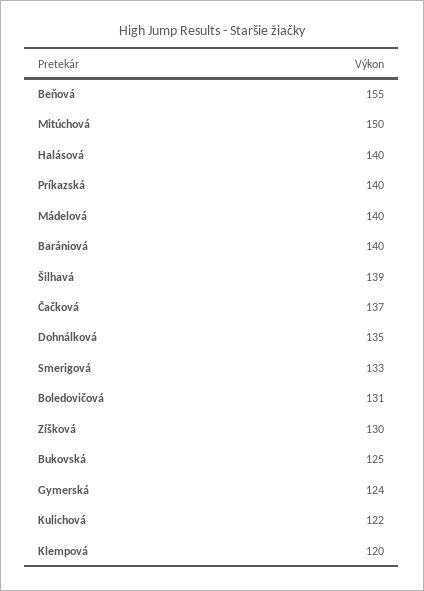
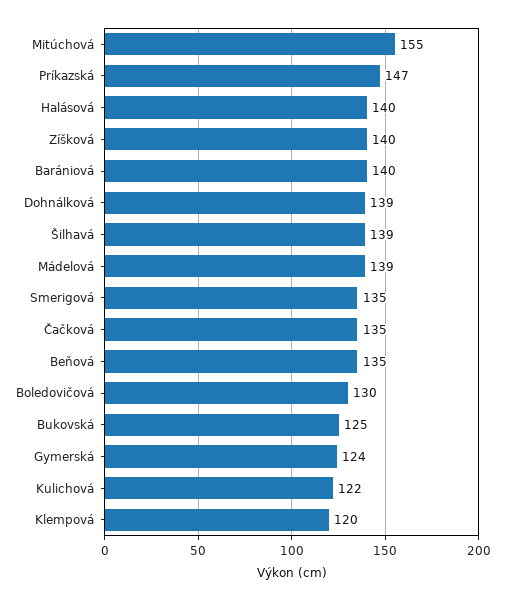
Beňová: 155 -> 135
Mitúchová: 150 -> 155
Príkazská: 140 -> 147
Mádelová: 140 -> 139
Čačková: 137 -> 135
Dohnálková: 135 -> 139
Smerigová: 133 -> 135
Boledovičová: 131 -> 130
Zíšková: 130 -> 140

